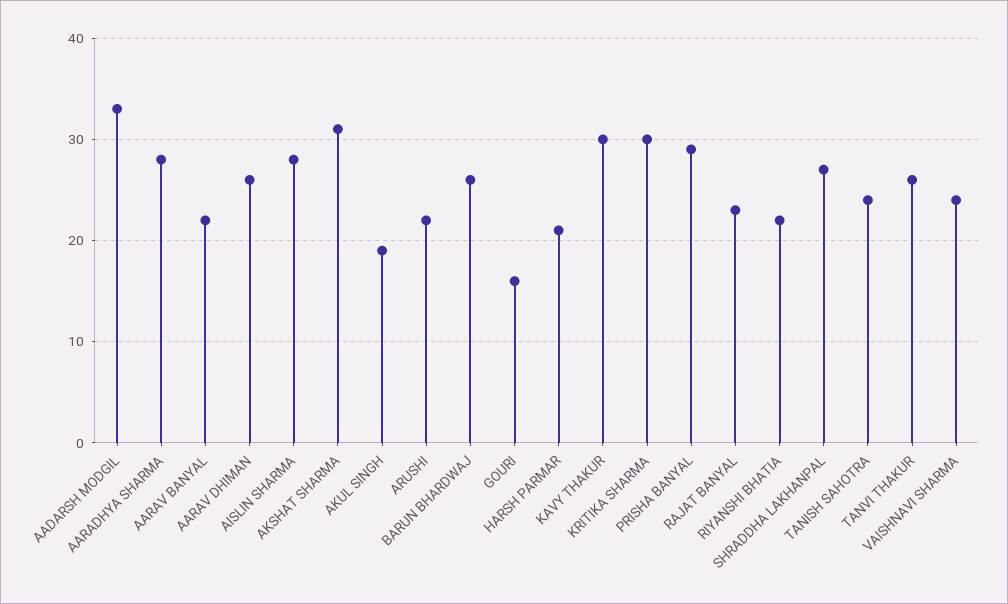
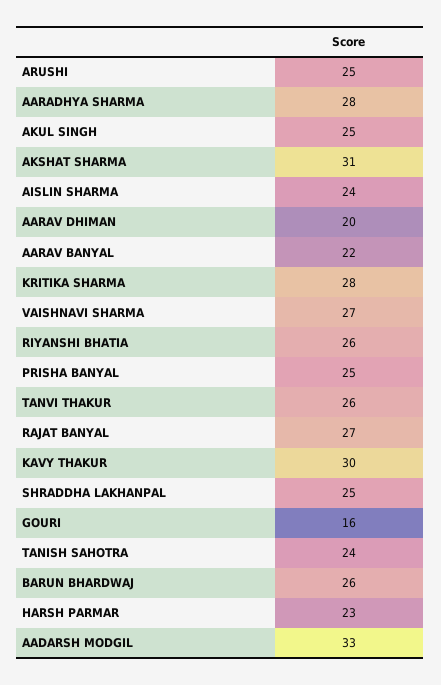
AARAV DHIMAN: 26 -> 20
AISLIN SHARMA: 28 -> 24
AKUL SINGH: 19 -> 25
ARUSHI: 22 -> 25
HARSH PARMAR: 21 -> 23
KRITIKA SHARMA: 30 -> 28
PRISHA BANYAL: 29 -> 25
RAJAT BANYAL: 23 -> 27
RIYANSHI BHATIA: 22 -> 26
SHRADDHA LAKHANPAL: 27 -> 25
VAISHNAVI SHARMA: 24 -> 27

